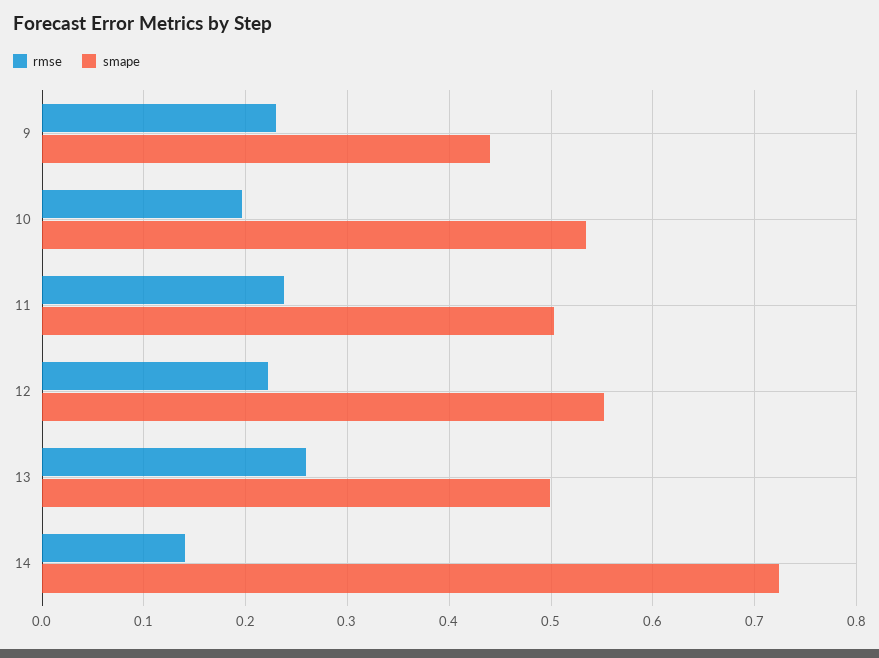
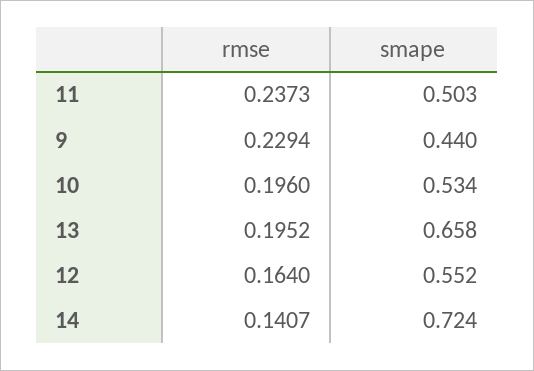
rmse, 12: 0.22 -> 0.164
rmse, 13: 0.26 -> 0.1952
smape, 13: 0.5 -> 0.658

